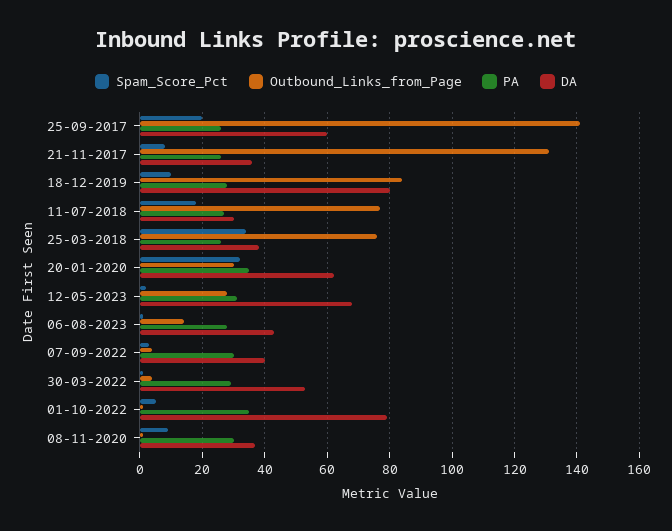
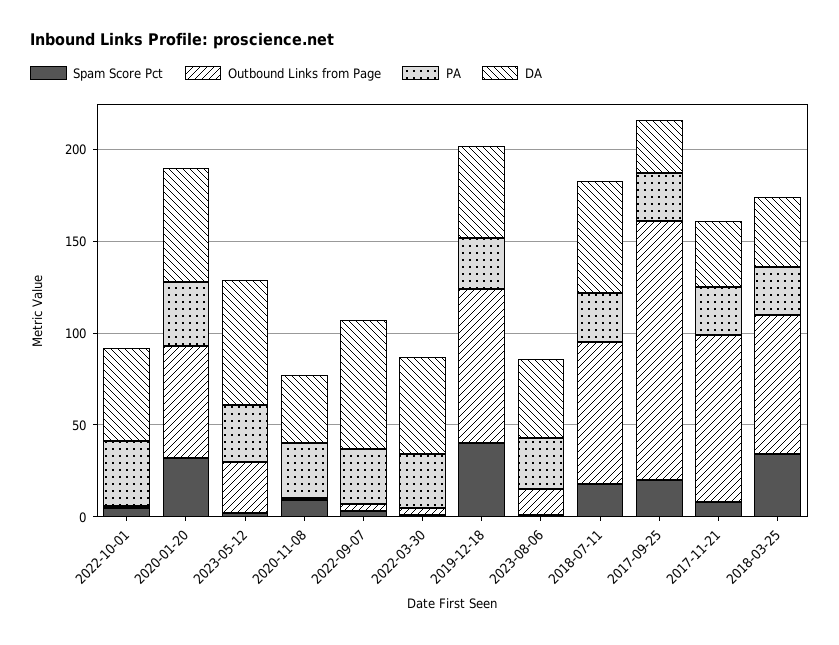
DA, 25-09-2017: 60 -> 30
Outbound_Links_from_Page, 21-11-2017: 130 -> 90
Spam_Score_Pct, 18-12-2019: 10 -> 40
DA, 18-12-2019: 80 -> 50
DA, 11-07-2018: 30 -> 60
Outbound_Links_from_Page, 20-01-2020: 30 -> 60
DA, 07-09-2022: 40 -> 70
DA, 01-10-2022: 80 -> 50

